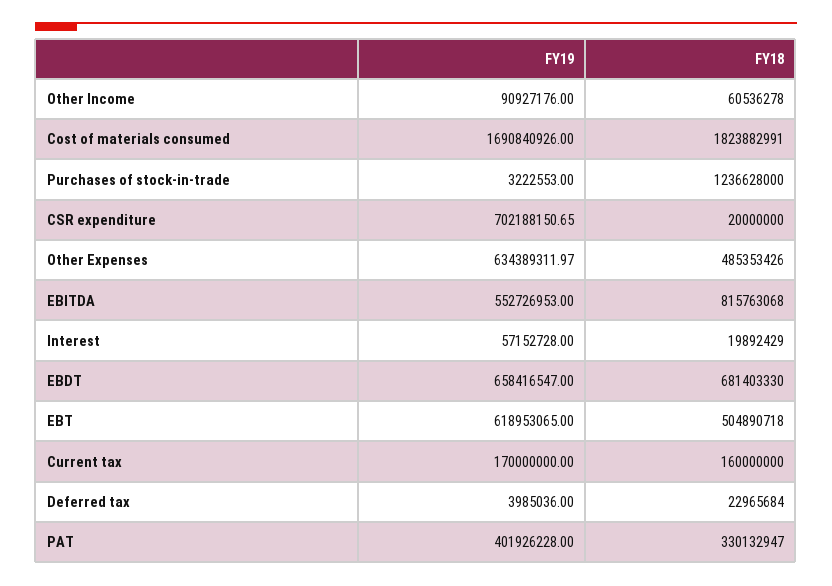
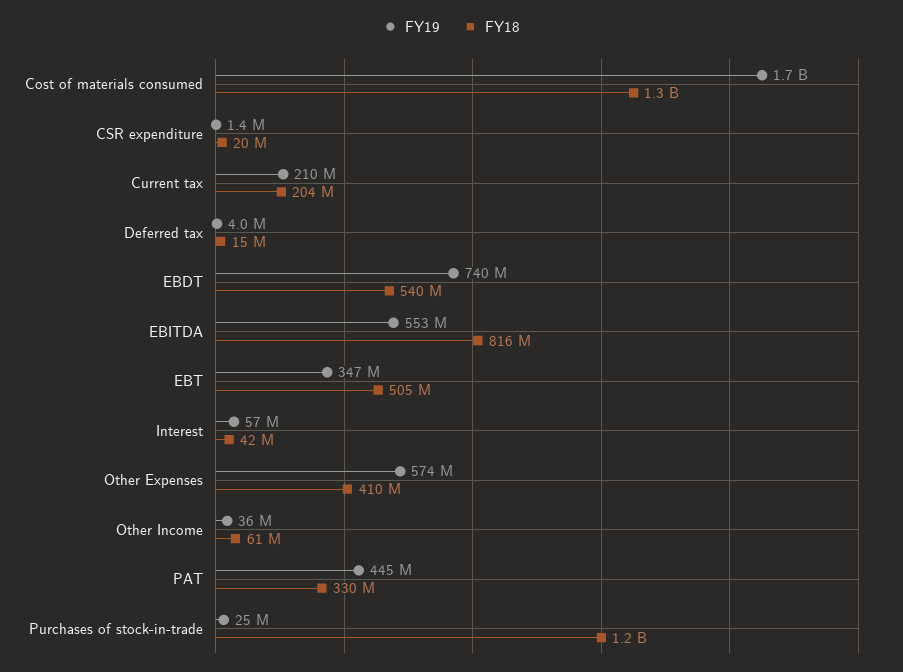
FY19, Other Income: 90927176 -> 36000000
FY18, Cost of materials consumed: 1823882991 -> 1300000000
FY19, Purchases of stock-in-trade: 3222553 -> 25000000
FY19, CSR expenditure: 702188150.65 -> 1400000
FY19, Other Expenses: 634389311.97 -> 574000000
FY18, Other Expenses: 485353426 -> 410000000
FY18, Interest: 19892429 -> 42000000
FY19, EBDT: 658416547 -> 740000000
FY18, EBDT: 681403330 -> 540000000
FY19, EBT: 618953065 -> 347000000
FY19, Current tax: 170000000 -> 210000000
FY18, Current tax: 160000000 -> 204000000
FY18, Deferred tax: 22965684 -> 15000000
FY19, PAT: 401926228 -> 445000000

